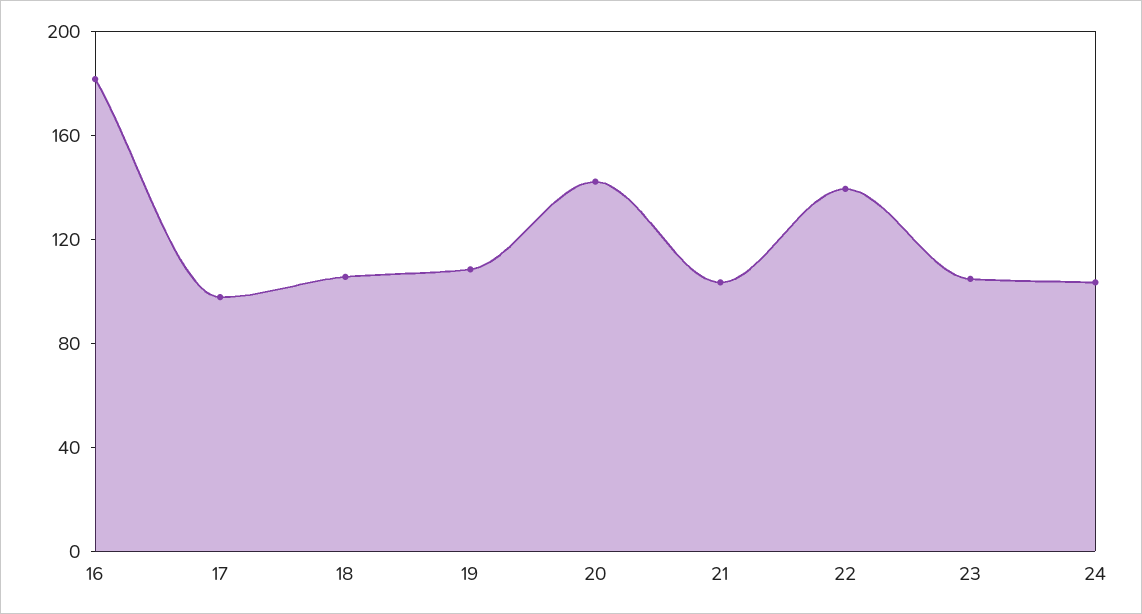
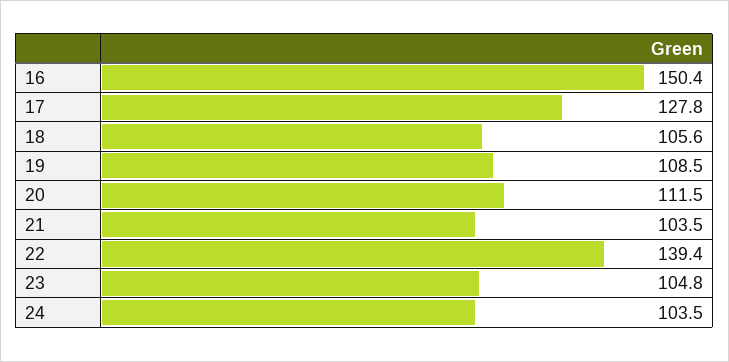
16: 180 -> 150.4
17: 100 -> 127.8
20: 140 -> 111.5

